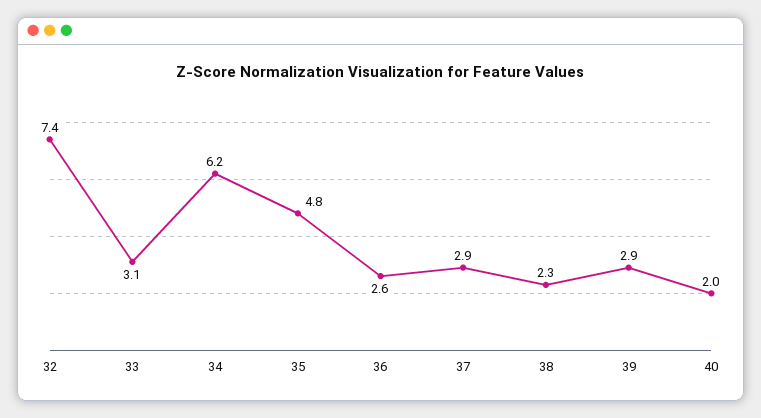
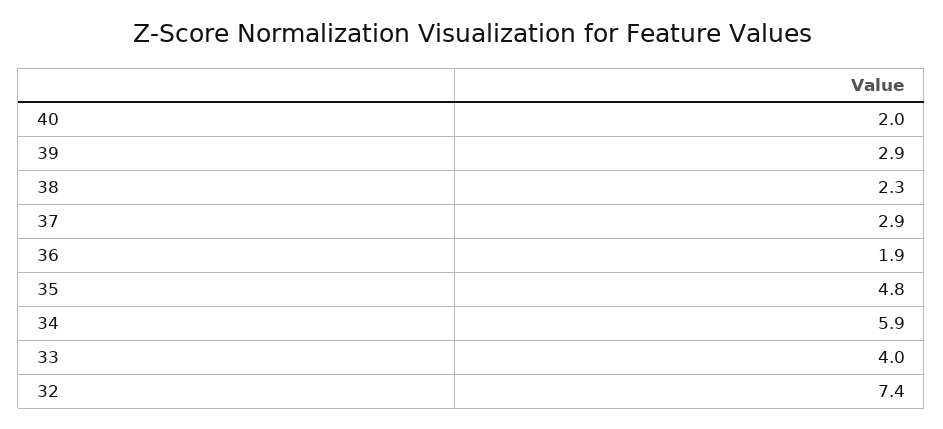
33: 3.1 -> 4
34: 6.2 -> 5.9
36: 2.6 -> 1.9

